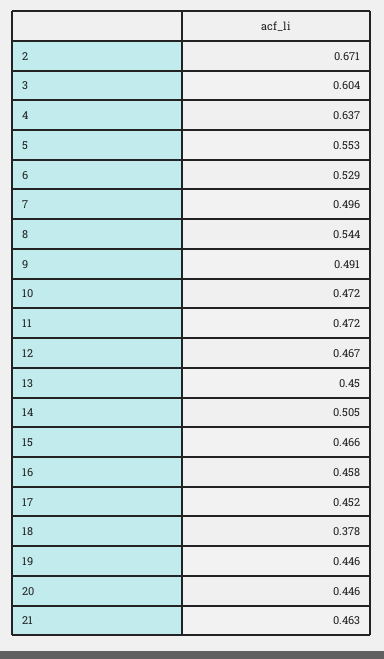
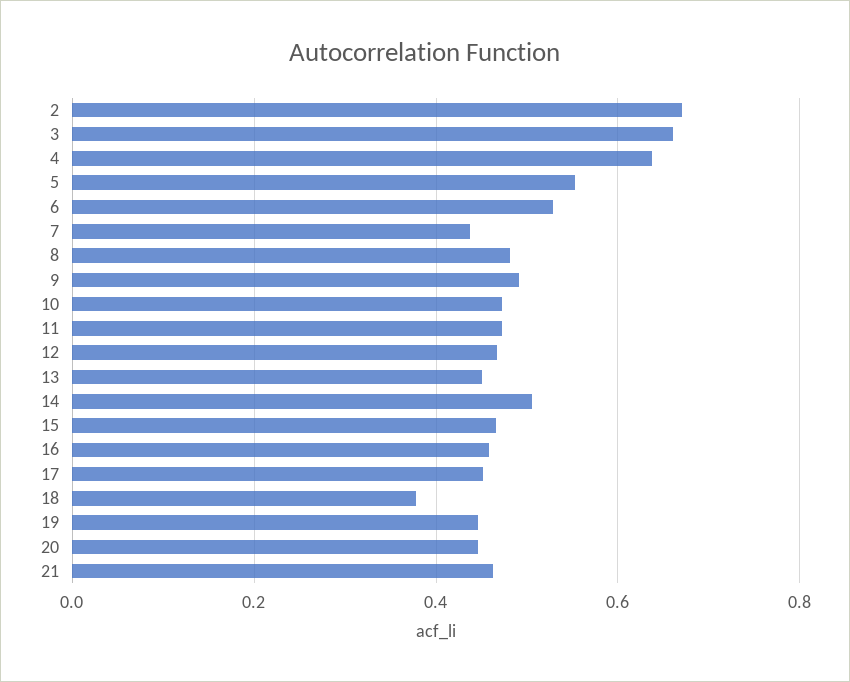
3: 0.604 -> 0.66
7: 0.496 -> 0.44
8: 0.544 -> 0.48

